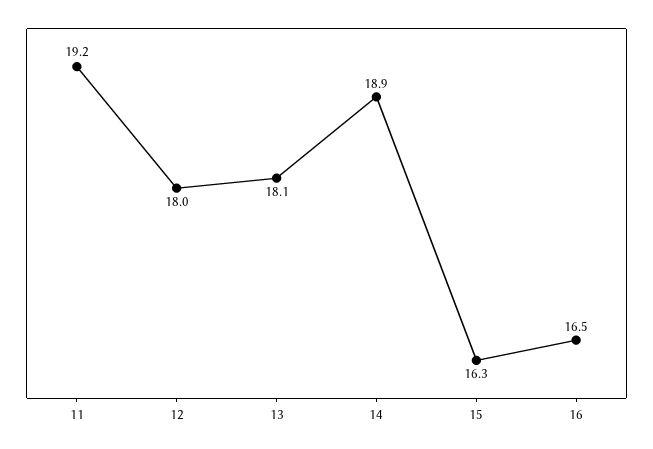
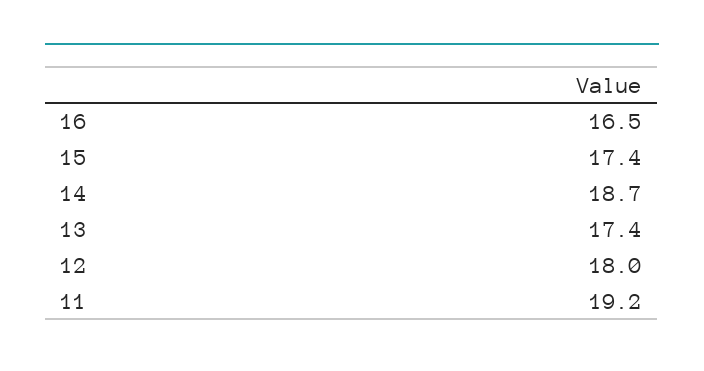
13: 18.1 -> 17.4
14: 18.9 -> 18.7
15: 16.3 -> 17.4

